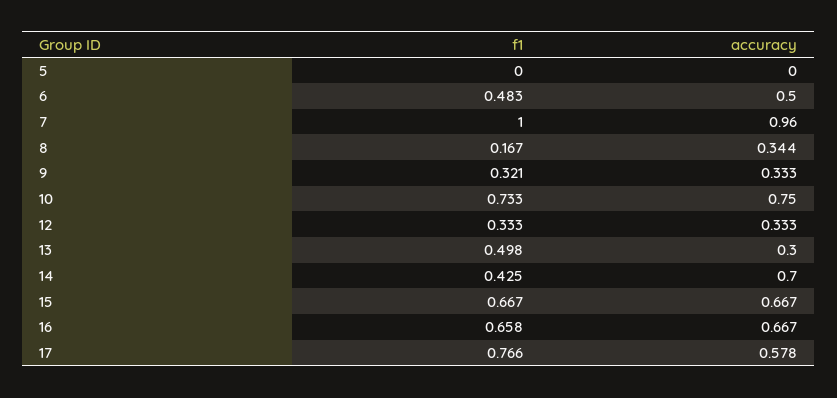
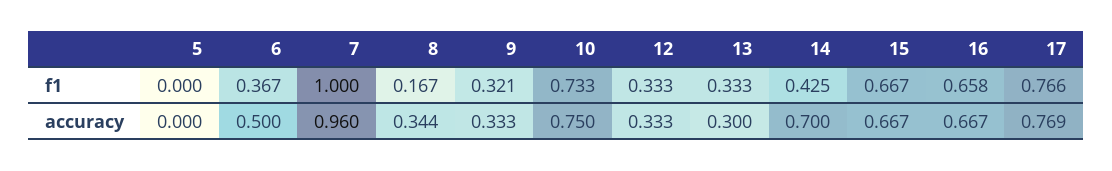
f1, 6: 0.483 -> 0.367
f1, 13: 0.498 -> 0.333
accuracy, 17: 0.578 -> 0.769

